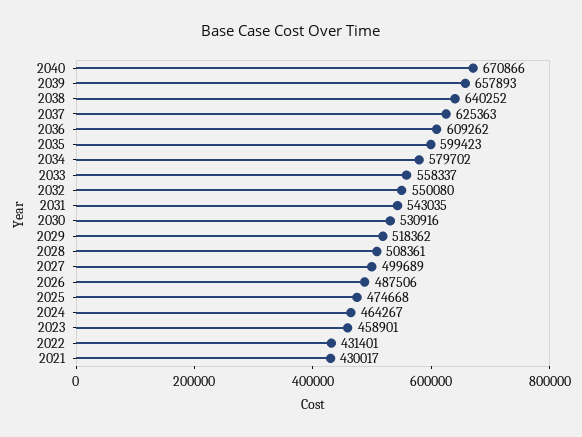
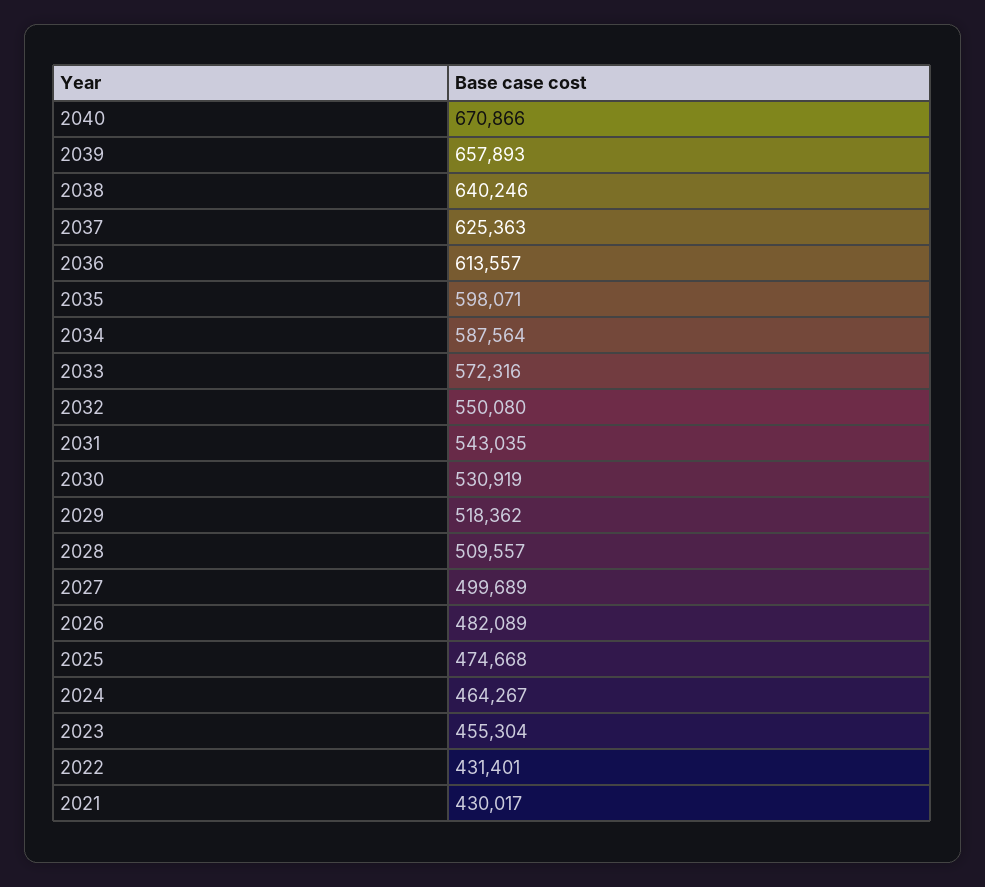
2038: 640252 -> 640246
2036: 609262 -> 613557
2035: 599423 -> 598071
2034: 579702 -> 587564
2033: 558337 -> 572316
2030: 530916 -> 530919
2028: 508361 -> 509557
2026: 487506 -> 482089
2023: 458901 -> 455304

